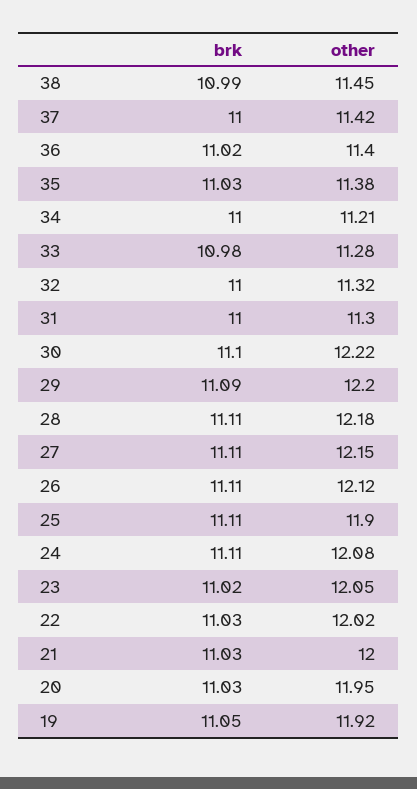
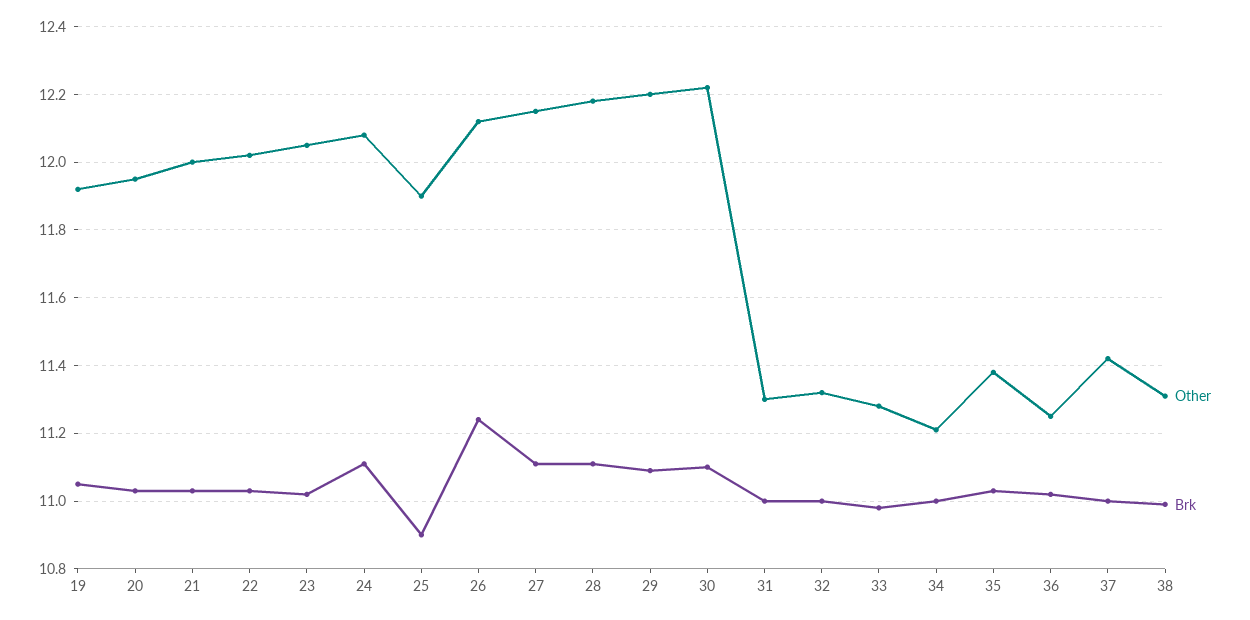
other, 38: 11.45 -> 11.3
other, 36: 11.4 -> 11.25
brk, 26: 11.11 -> 11.25
brk, 25: 11.11 -> 10.9

